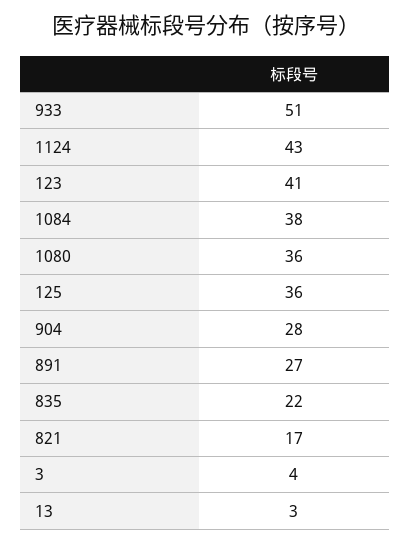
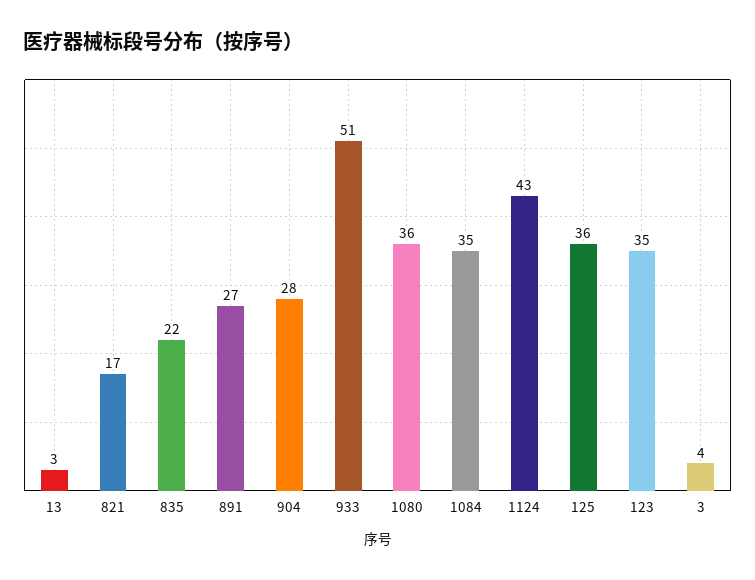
123: 41 -> 35
1084: 38 -> 35

